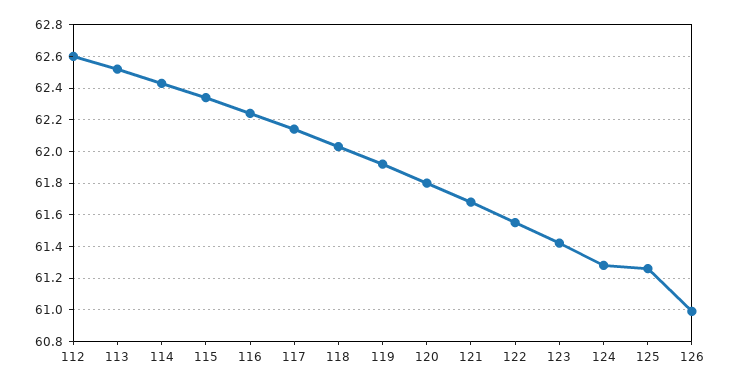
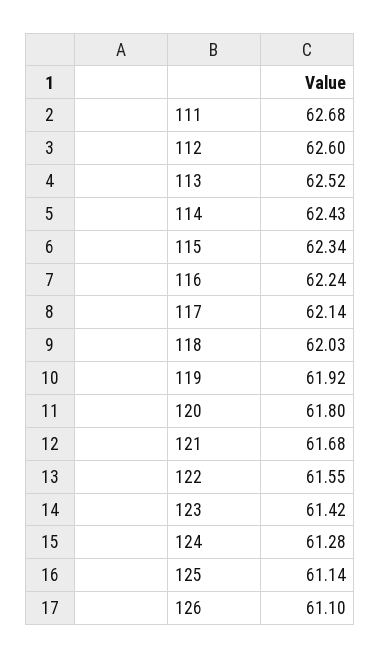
125: 61.25 -> 61.14
126: 61 -> 61.1
111: none -> 62.68

